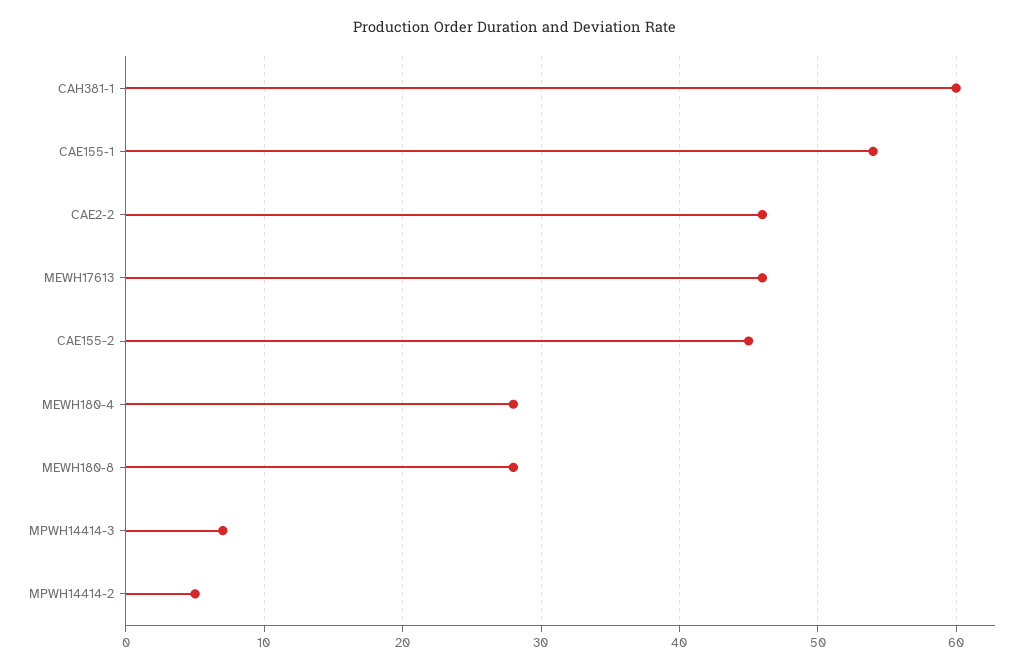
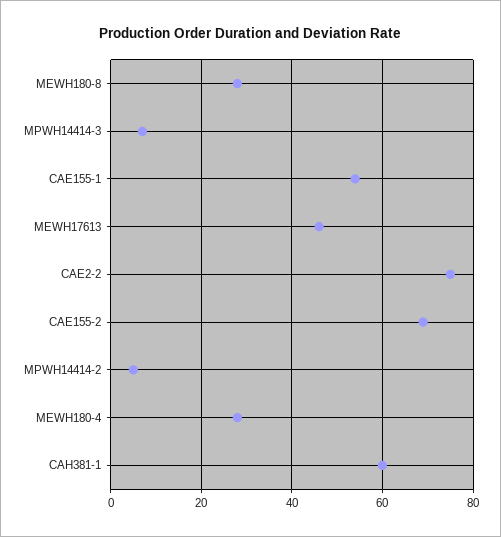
CAE2-2: 46 -> 75
CAE155-2: 45 -> 70

